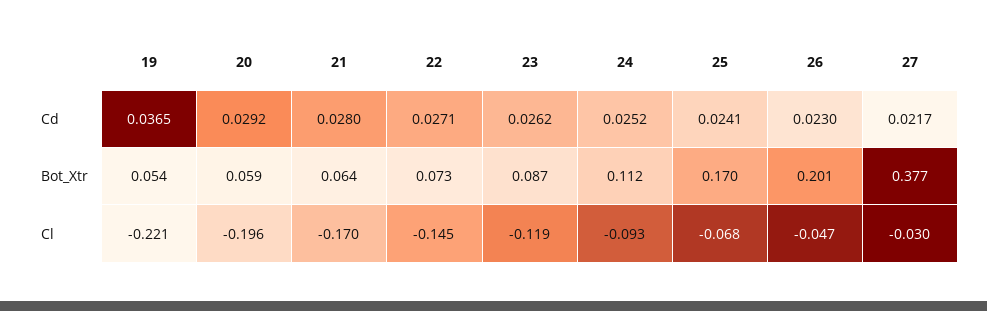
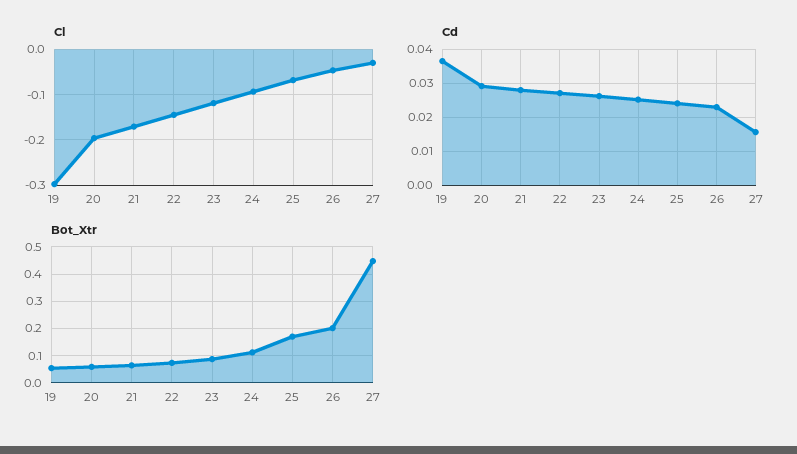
Cd, 27: 0.0217 -> 0.016
Bot_Xtr, 27: 0.377 -> 0.45
Cl, 19: -0.221 -> -0.3

